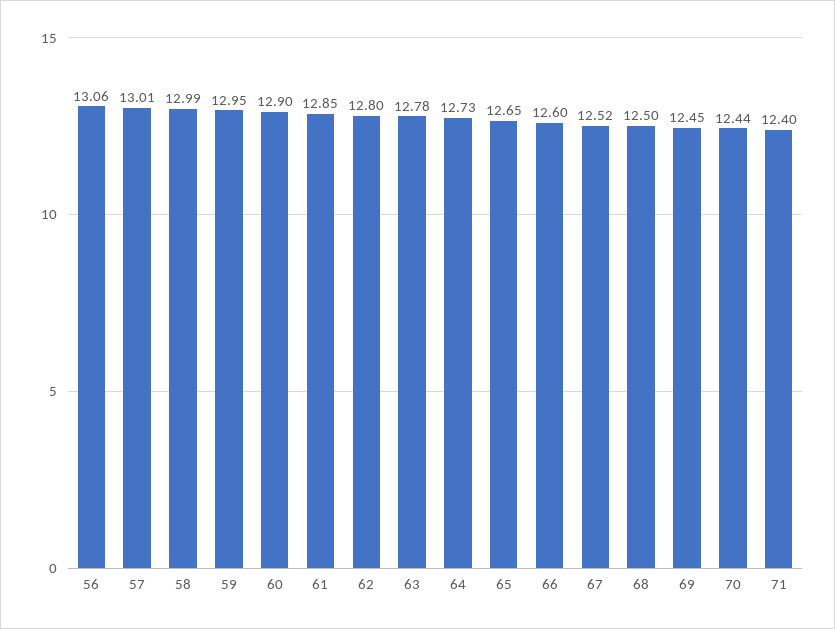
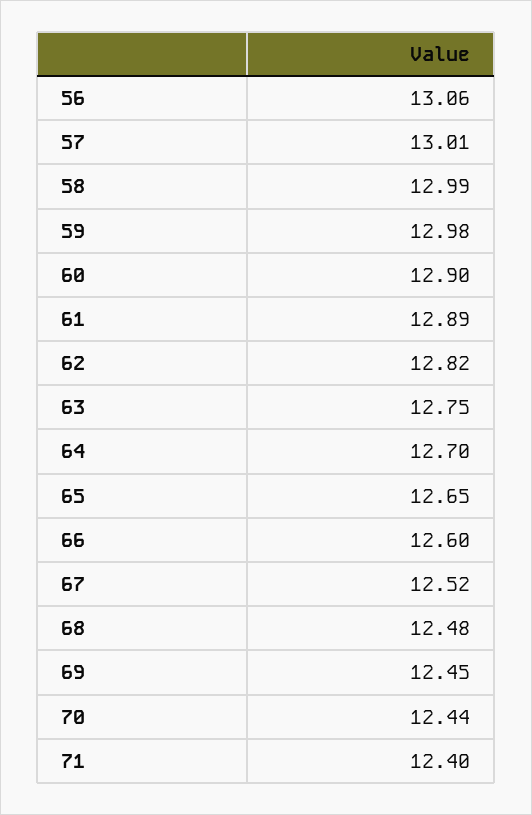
59: 12.95 -> 12.98
61: 12.85 -> 12.89
62: 12.8 -> 12.82
63: 12.78 -> 12.75
64: 12.73 -> 12.7
68: 12.5 -> 12.48

